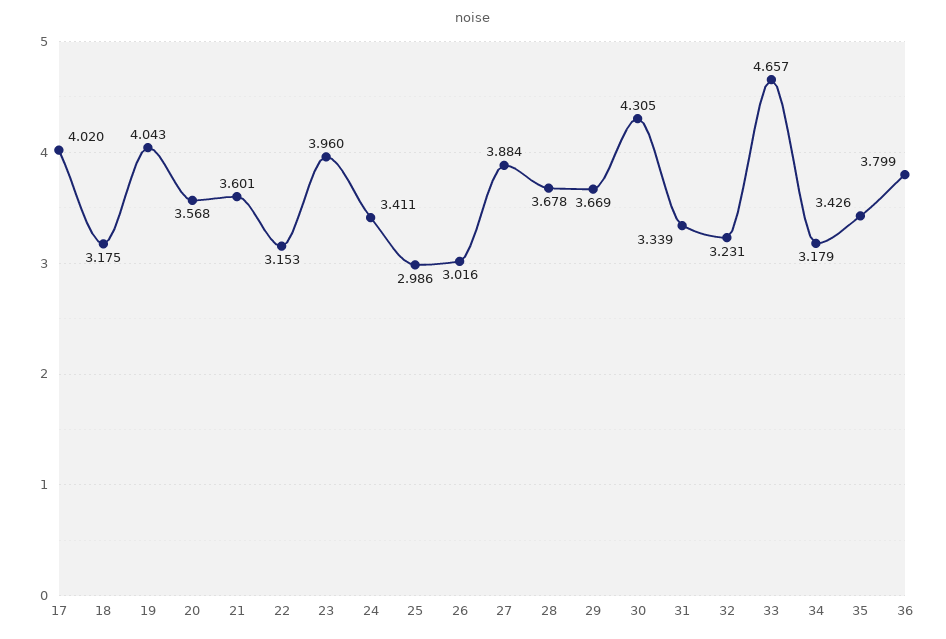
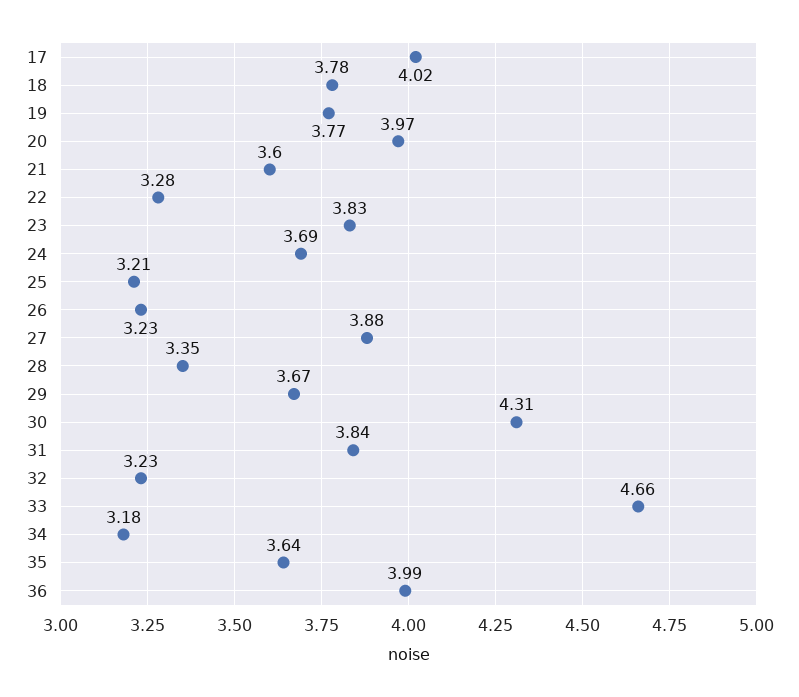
18: 3.175 -> 3.78
19: 4.043 -> 3.77
20: 3.568 -> 3.97
22: 3.153 -> 3.28
23: 3.96 -> 3.83
24: 3.411 -> 3.69
25: 2.986 -> 3.21
26: 3.016 -> 3.23
28: 3.678 -> 3.35
31: 3.339 -> 3.84
35: 3.426 -> 3.64
36: 3.799 -> 3.99

